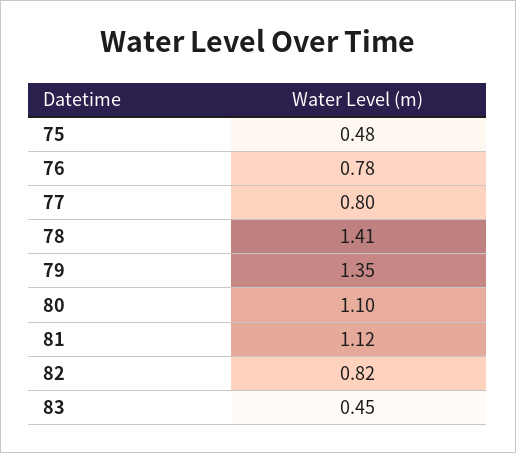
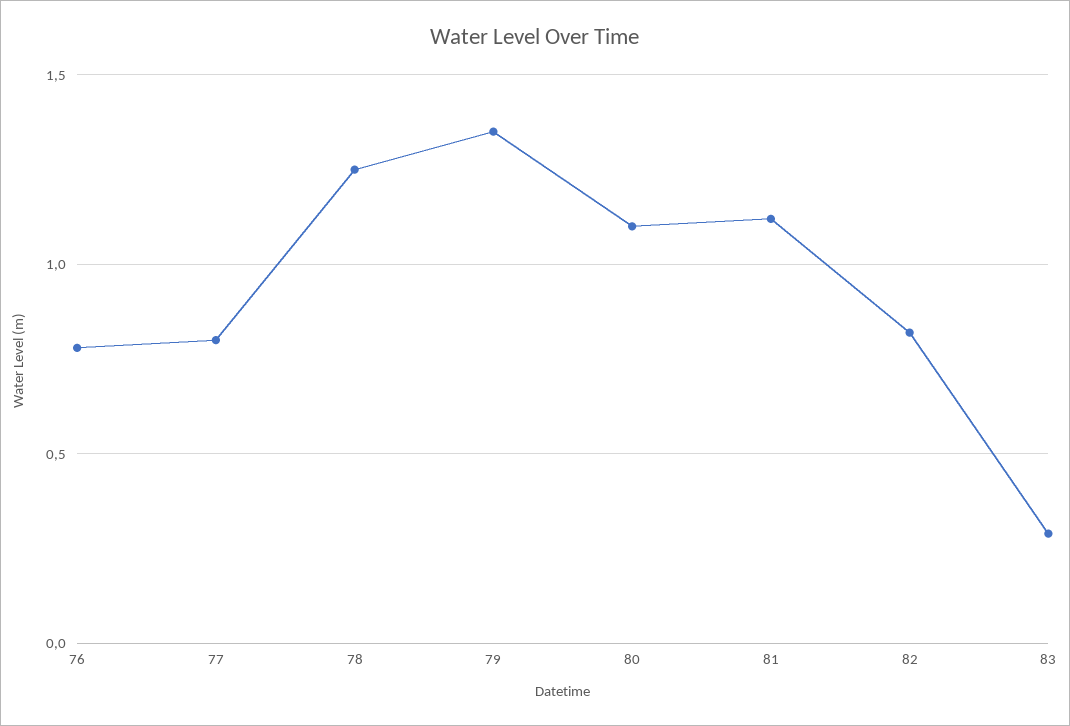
75: 0.48 -> none
78: 1.41 -> 1.25
83: 0.45 -> 0.3

